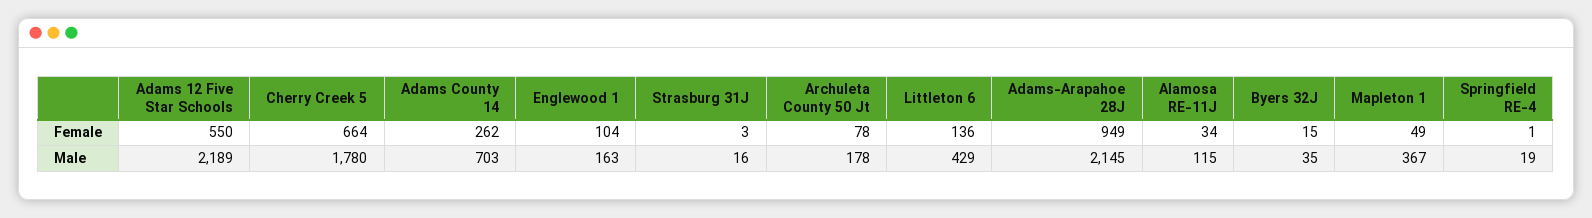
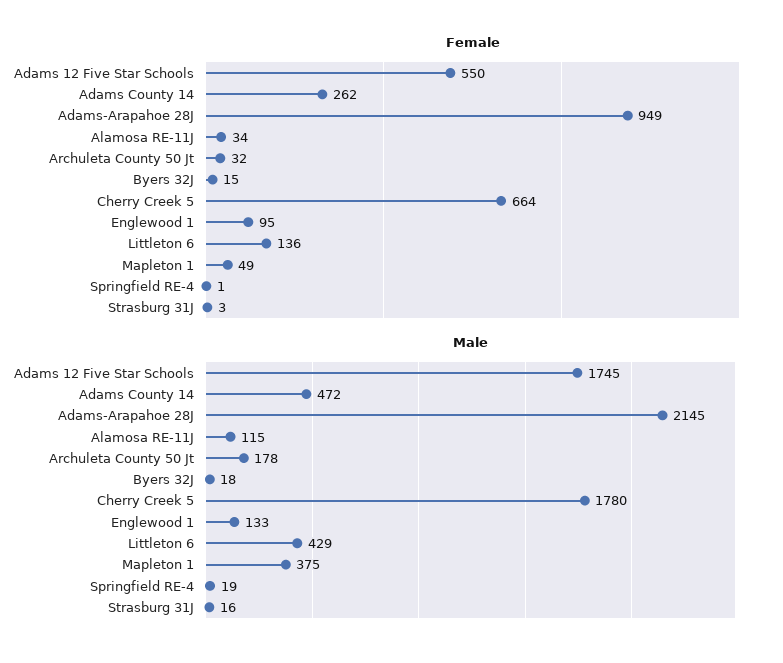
Female, Englewood 1: 104 -> 95
Female, Archuleta County 50 Jt: 78 -> 32
Male, Adams 12 Five Star Schools: 2189 -> 1745
Male, Adams County 14: 703 -> 472
Male, Englewood 1: 163 -> 133
Male, Byers 32J: 35 -> 18
Male, Mapleton 1: 367 -> 375

